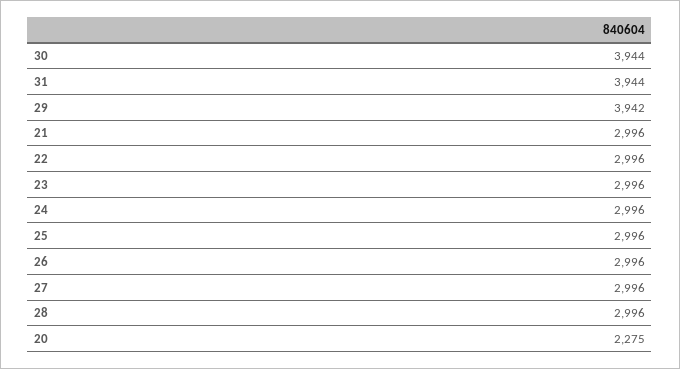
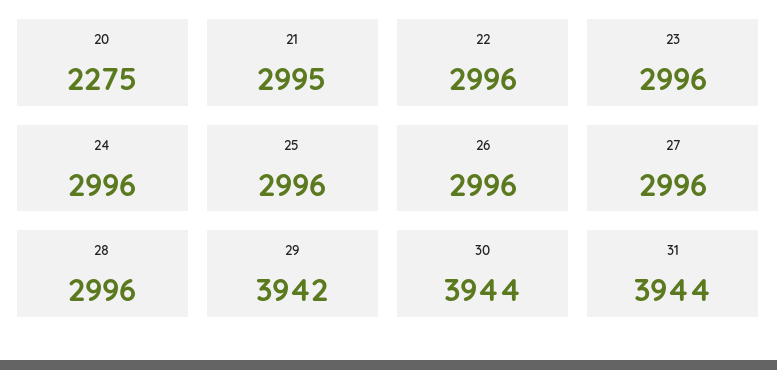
21: 2996 -> 2995

